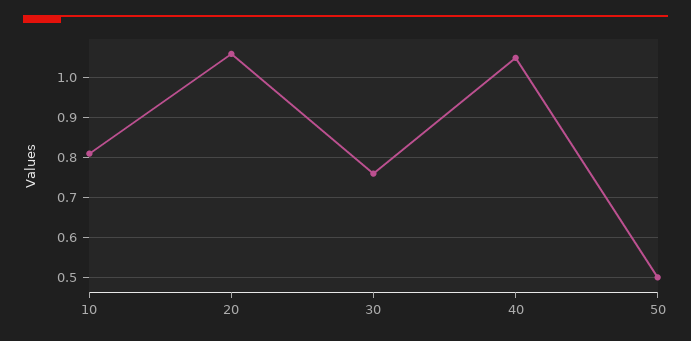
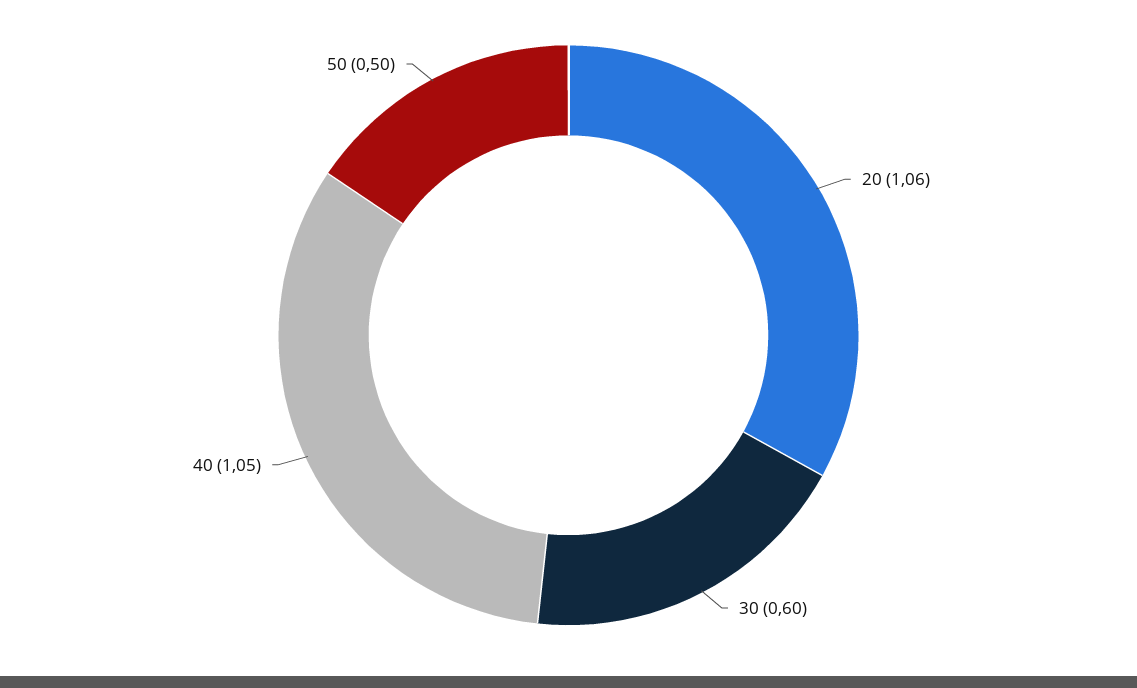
10: 0.8 -> none
30: 0.75 -> 0.6

